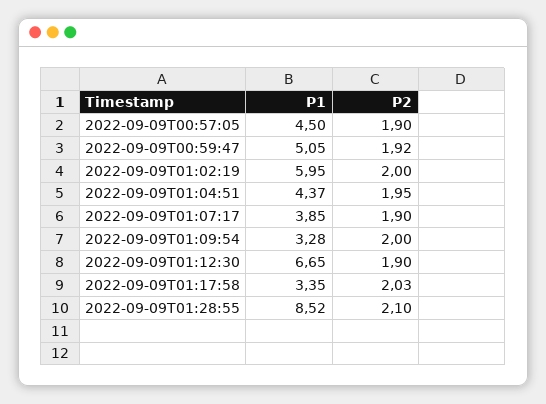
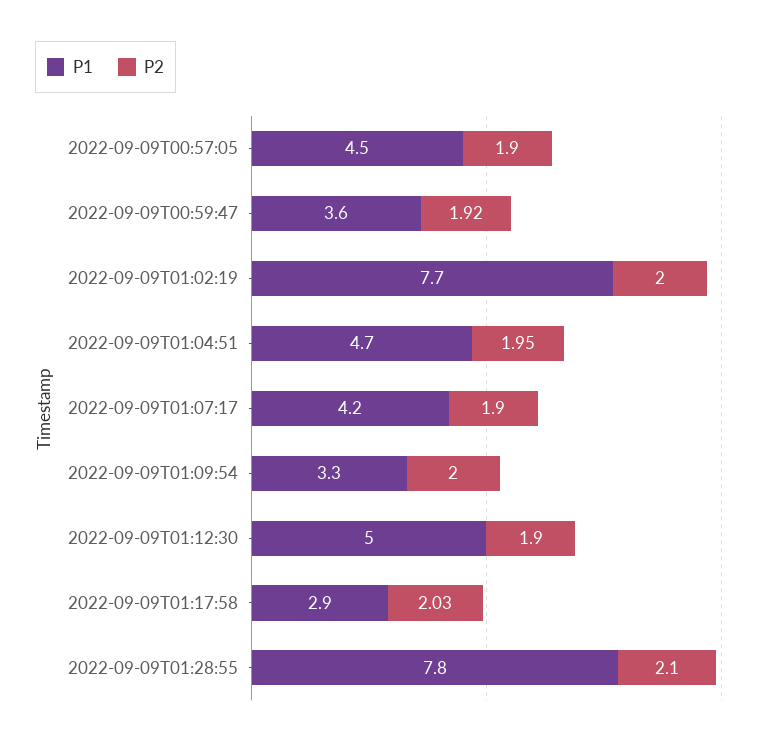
P1, 2022-09-09T00:59:47: 5.05 -> 3.6
P1, 2022-09-09T01:02:19: 5.95 -> 7.7
P1, 2022-09-09T01:04:51: 4.37 -> 4.7
P1, 2022-09-09T01:07:17: 3.85 -> 4.2
P1, 2022-09-09T01:12:30: 6.65 -> 5
P1, 2022-09-09T01:17:58: 3.35 -> 2.9
P1, 2022-09-09T01:28:55: 8.52 -> 7.8

